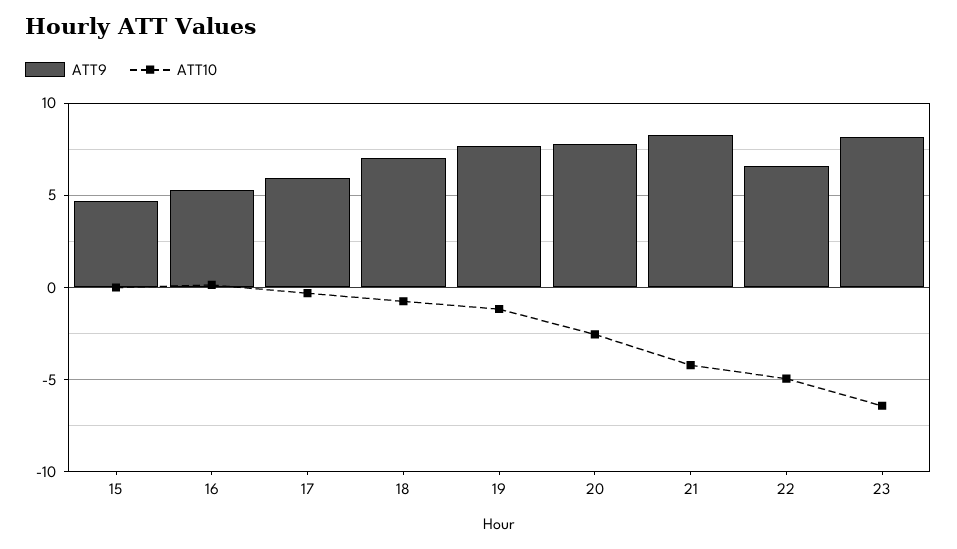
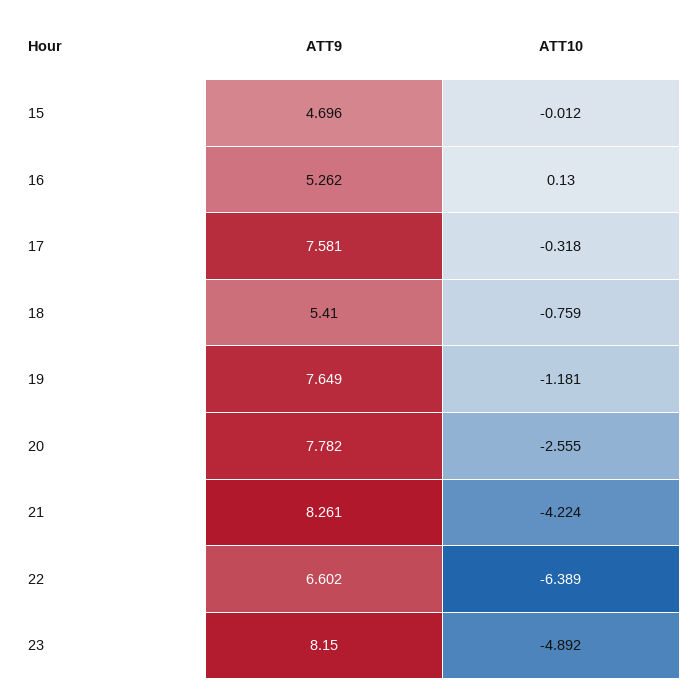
ATT9, 17: 6 -> 7.581
ATT9, 18: 7 -> 5.41
ATT10, 22: -5 -> -6.389
ATT10, 23: -6.5 -> -4.892

